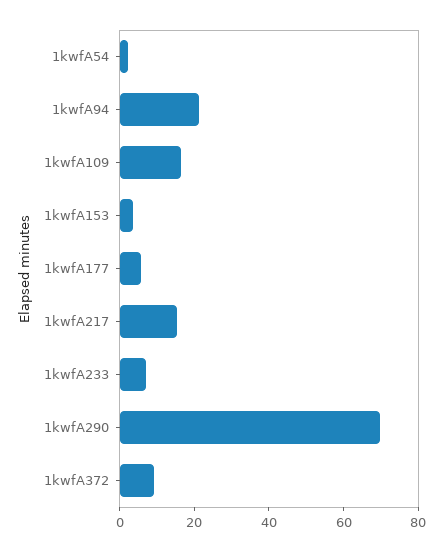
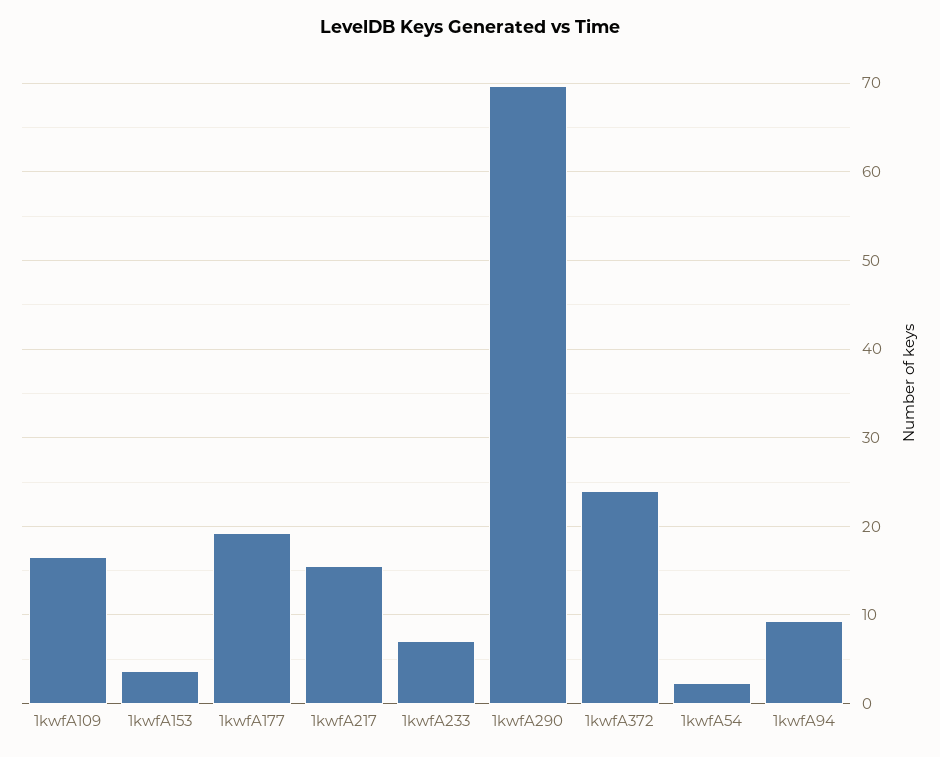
1kwfA94: 20 -> 9
1kwfA177: 5 -> 19
1kwfA372: 10 -> 24

